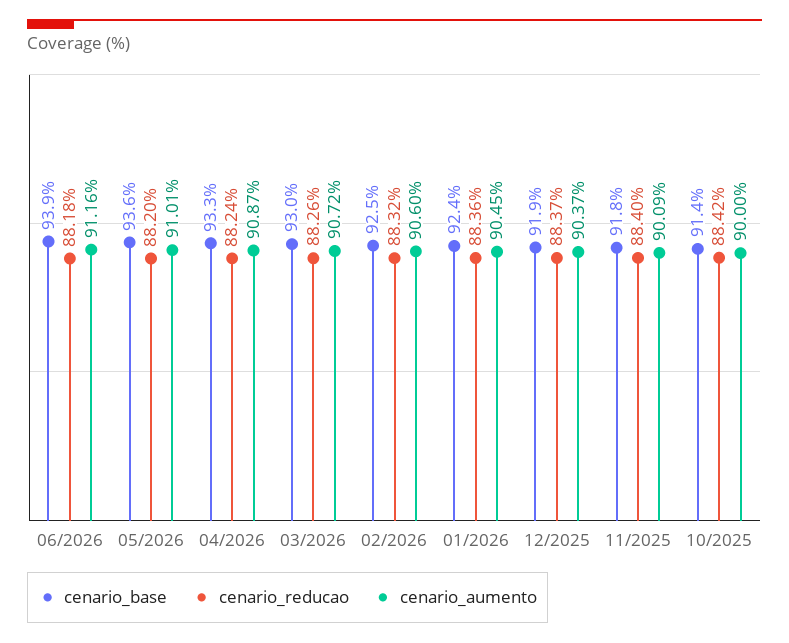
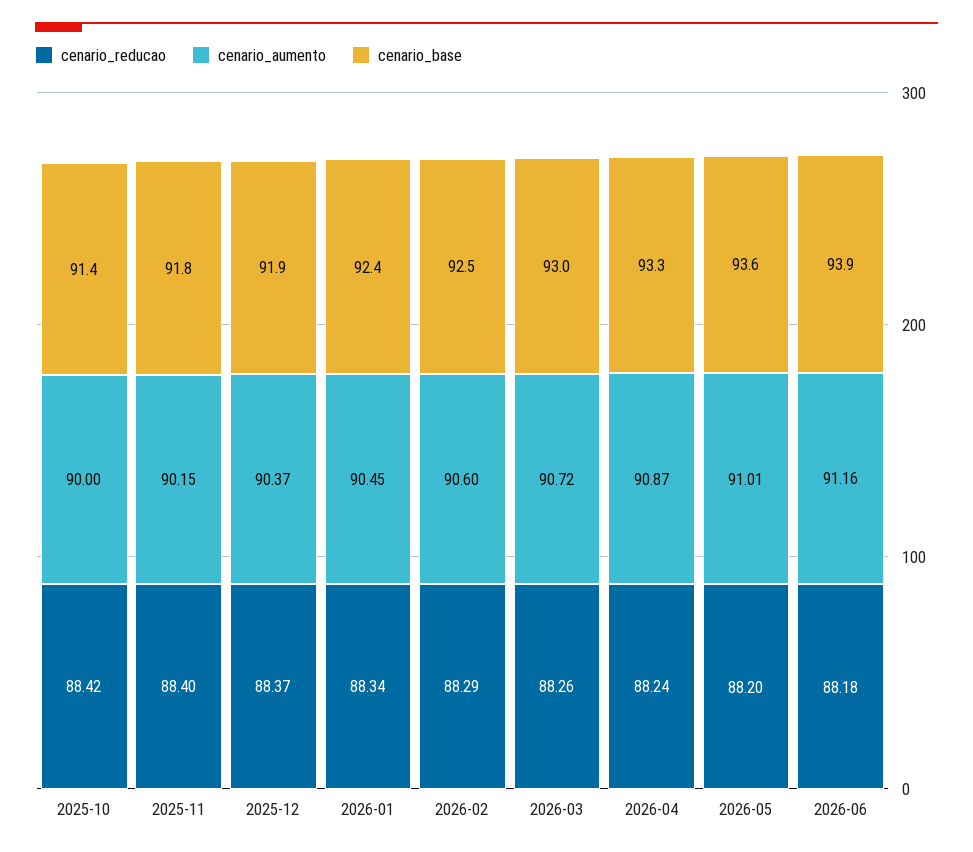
cenario_reducao, 02/2026: 88.32 -> 88.29
cenario_reducao, 01/2026: 88.36 -> 88.34
cenario_aumento, 11/2025: 90.09 -> 90.15

